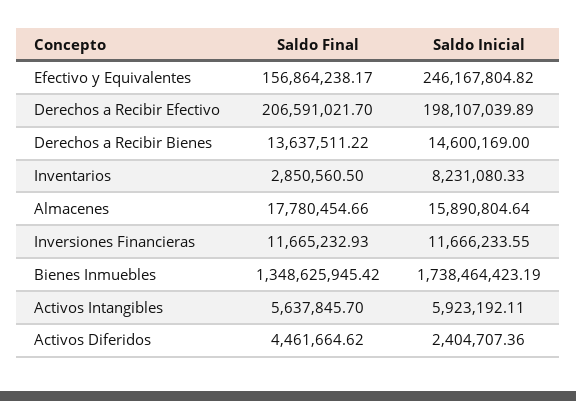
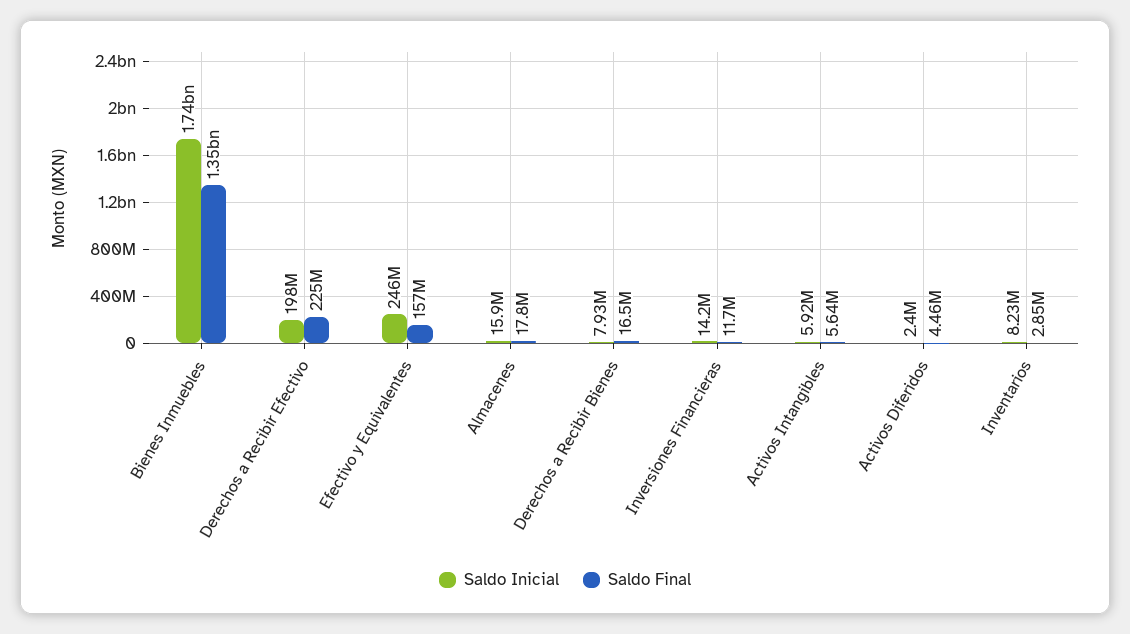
Saldo Final, Derechos a Recibir Efectivo: 206591021.7 -> 225000000
Saldo Final, Derechos a Recibir Bienes: 13637511.22 -> 16500000
Saldo Inicial, Derechos a Recibir Bienes: 14600169 -> 7930000
Saldo Inicial, Inversiones Financieras: 11666233.55 -> 14200000

